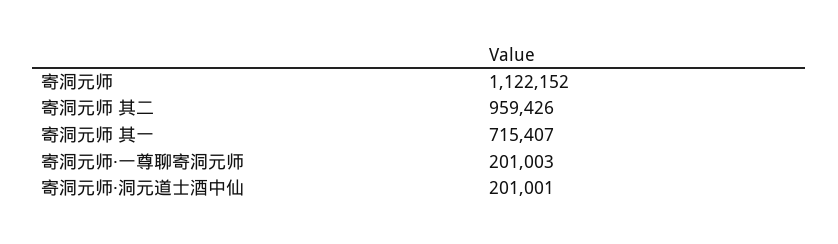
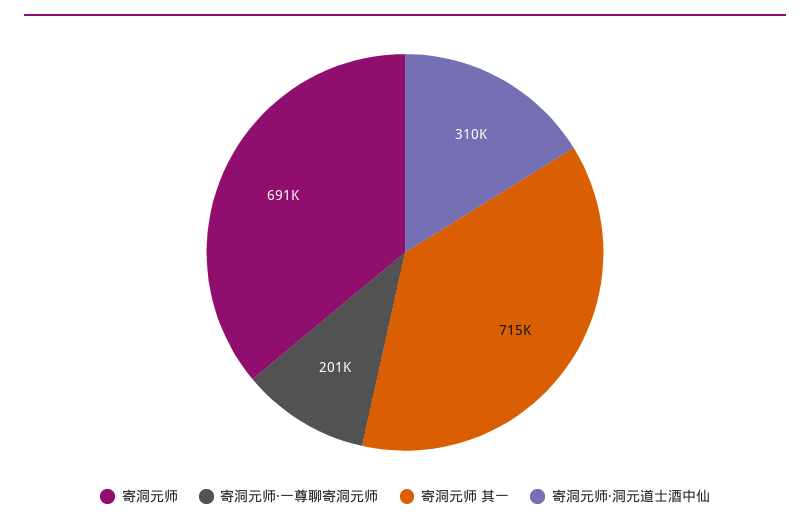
寄洞元师: 1122152 -> 691000
寄洞元师 其二: 959426 -> none
寄洞元师·洞元道士酒中仙: 201001 -> 310000

